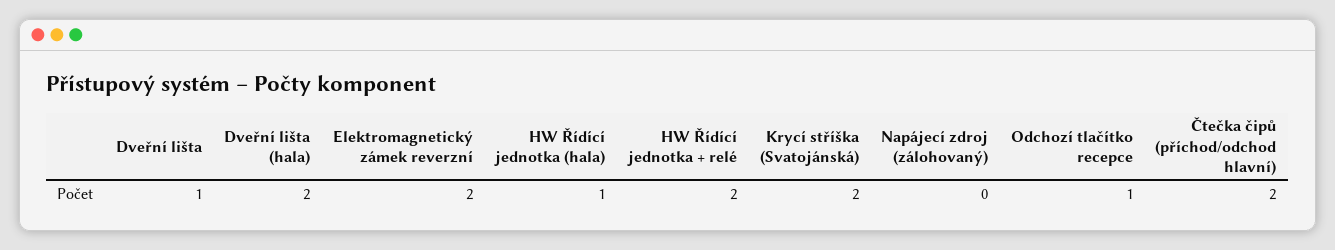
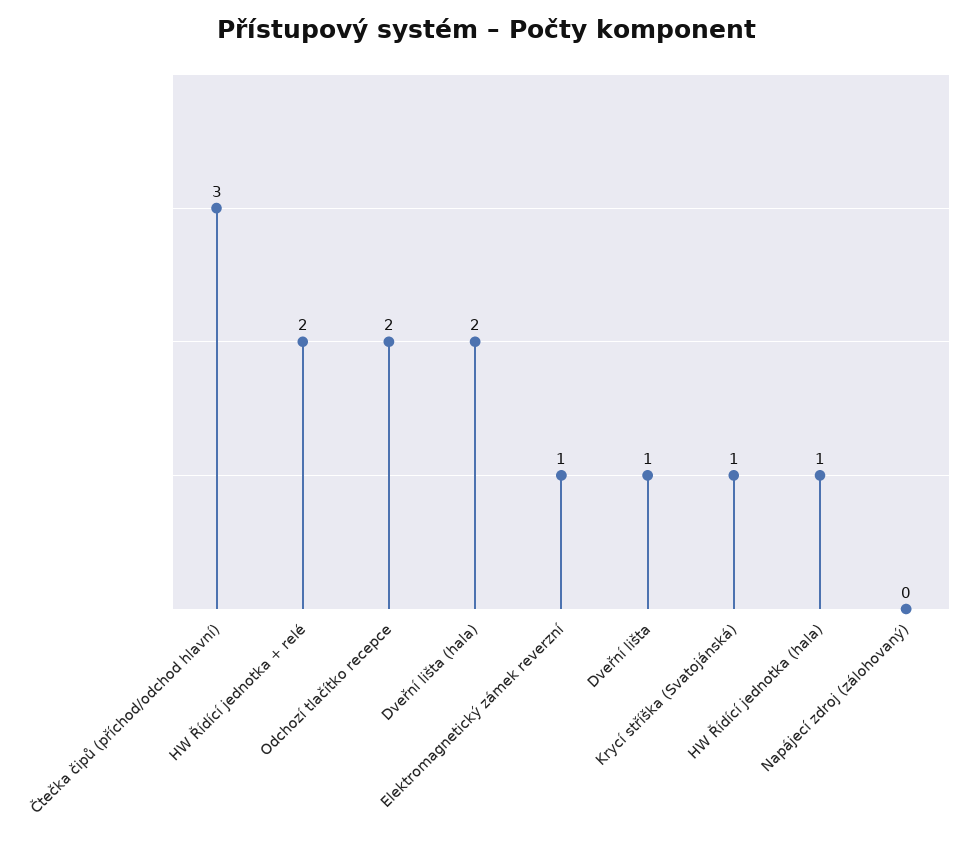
Elektromagnetický zámek reverzní: 2 -> 1
Krycí stříška (Svatojánská): 2 -> 1
Odchozí tlačítko recepce: 1 -> 2
Čtečka čipů (příchod/odchod hlavní): 2 -> 3

